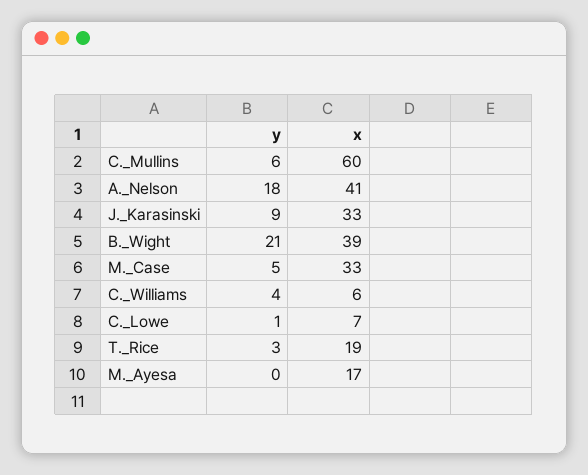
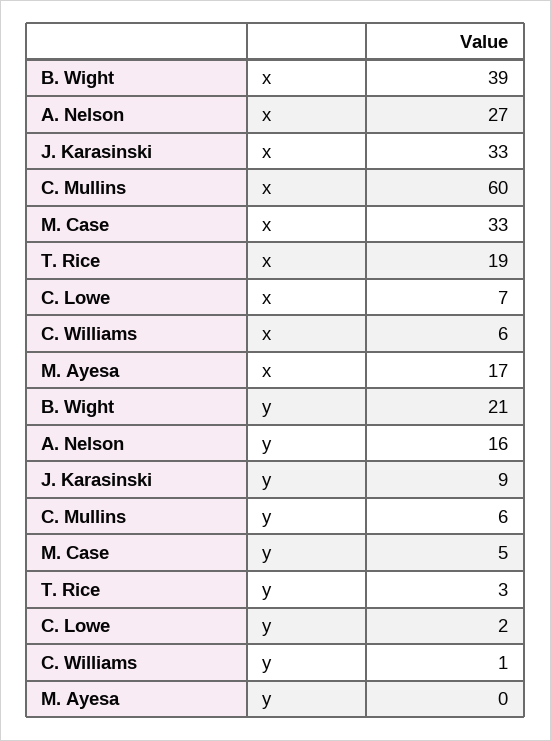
y, A._Nelson: 18 -> 16
x, A._Nelson: 41 -> 27
y, C._Williams: 4 -> 1
y, C._Lowe: 1 -> 2

